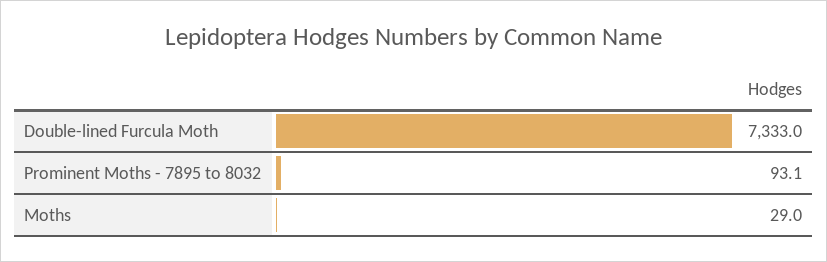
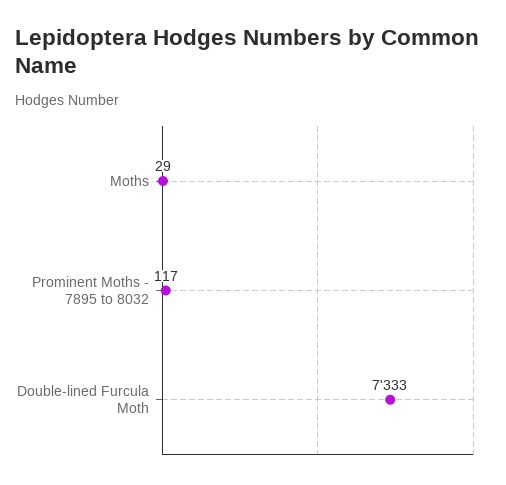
Prominent Moths - 7895 to 8032: 93.1 -> 117

